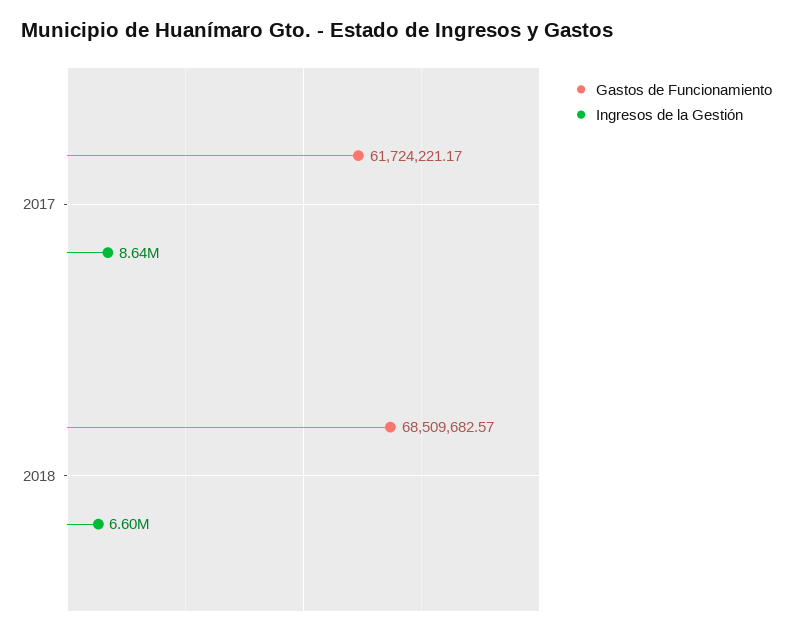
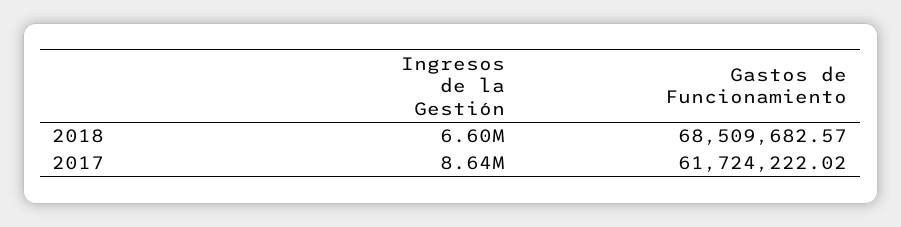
Gastos de Funcionamiento, 2017: 61724221.17 -> 61724222.02

